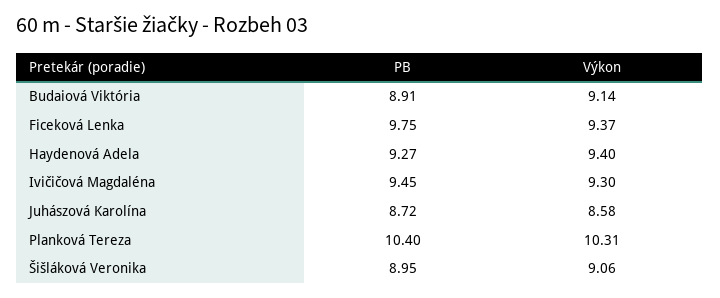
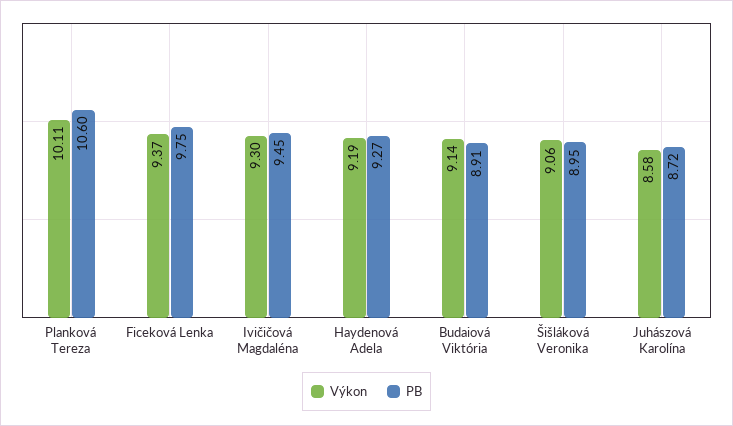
Výkon, Haydenová Adela: 9.4 -> 9.19
PB, Planková Tereza: 10.4 -> 10.6
Výkon, Planková Tereza: 10.31 -> 10.11

